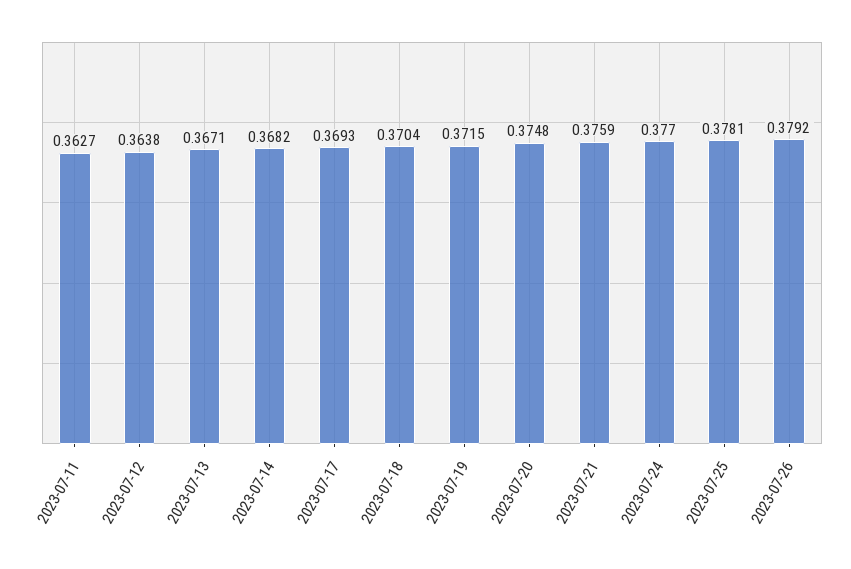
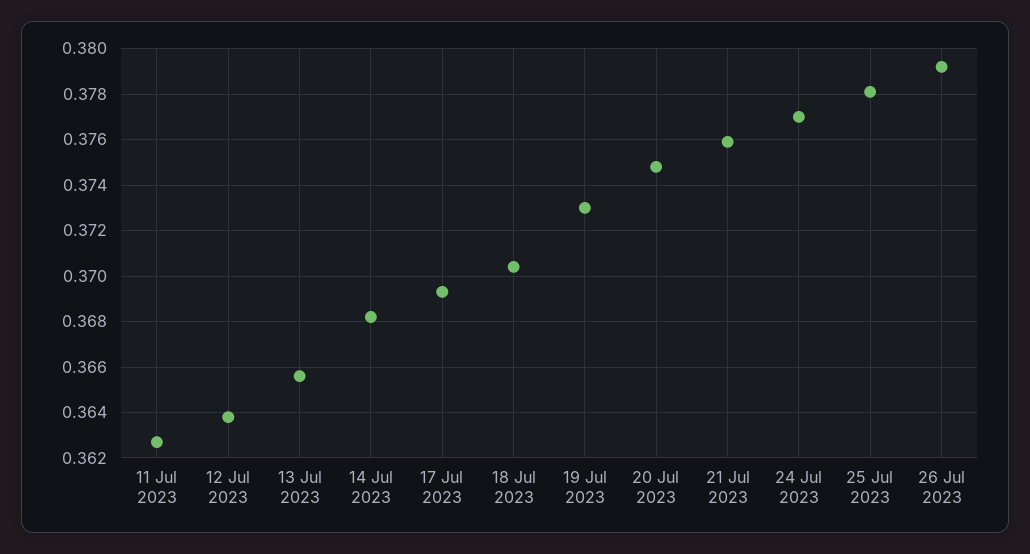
2023-07-13: 0.3671 -> 0.3655
2023-07-19: 0.3715 -> 0.373

